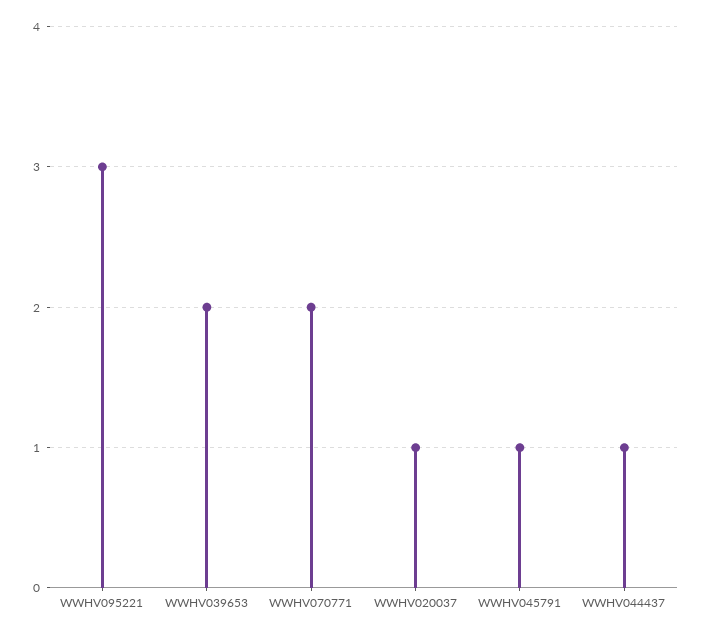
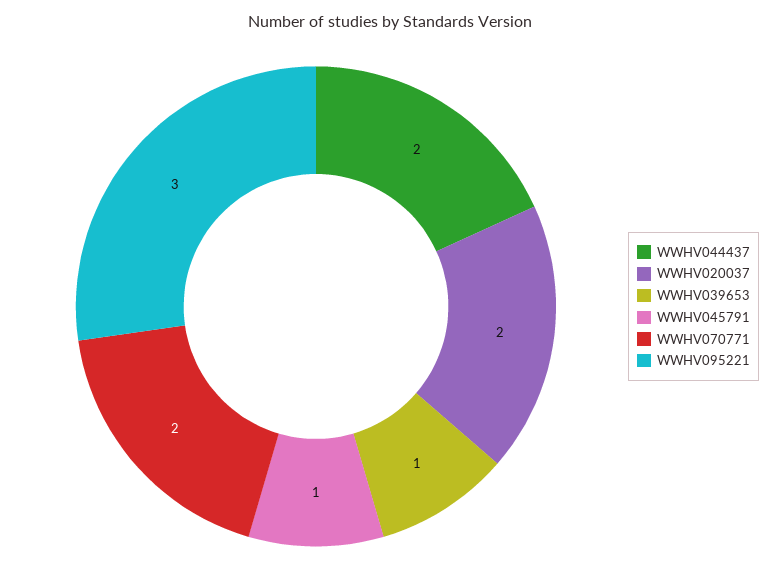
WWHV039653: 2 -> 1
WWHV020037: 1 -> 2
WWHV044437: 1 -> 2

